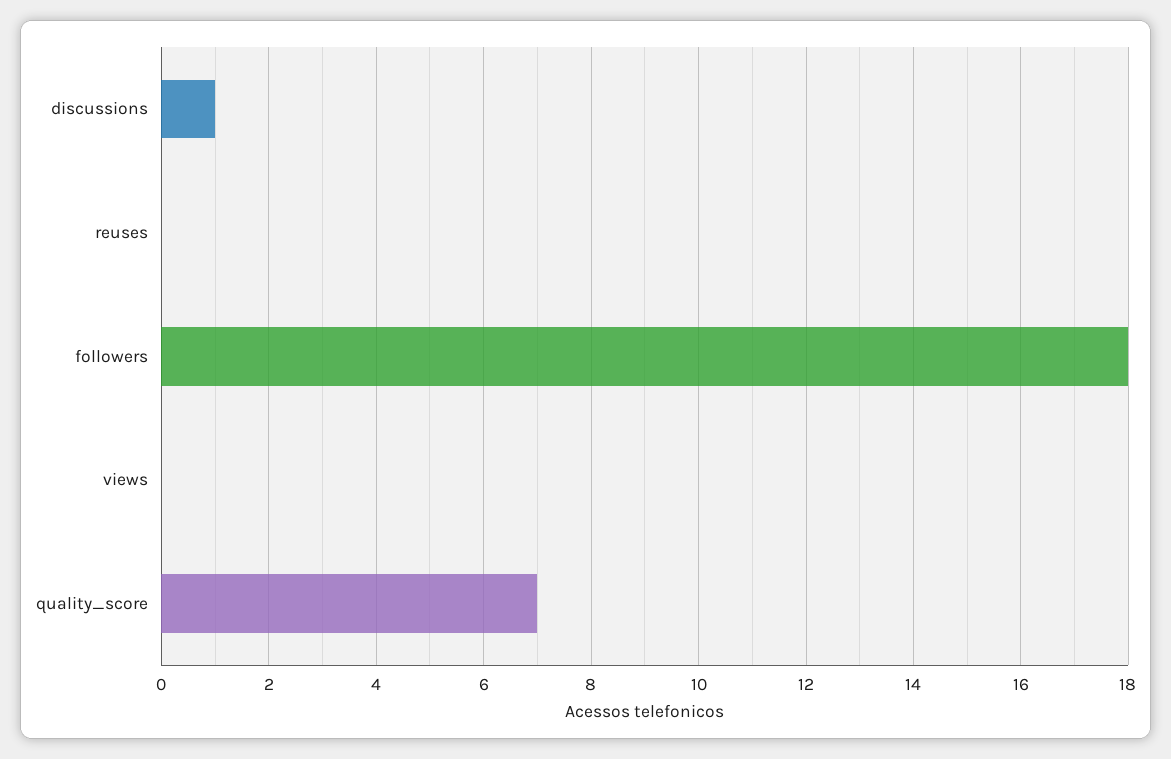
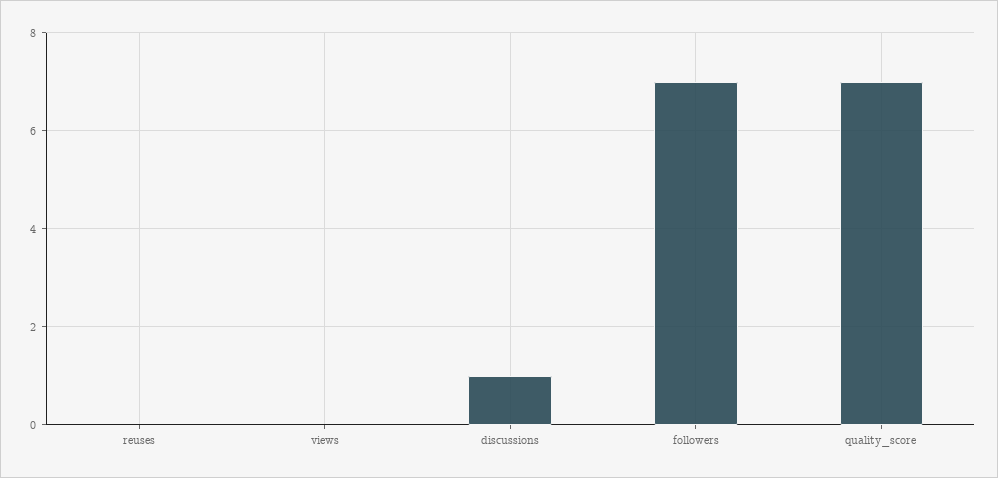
followers: 18 -> 7

